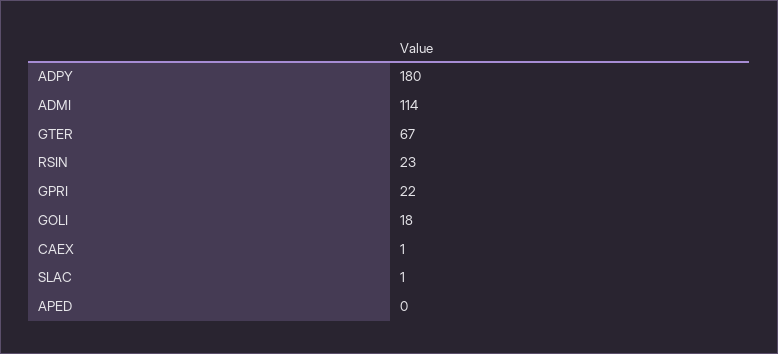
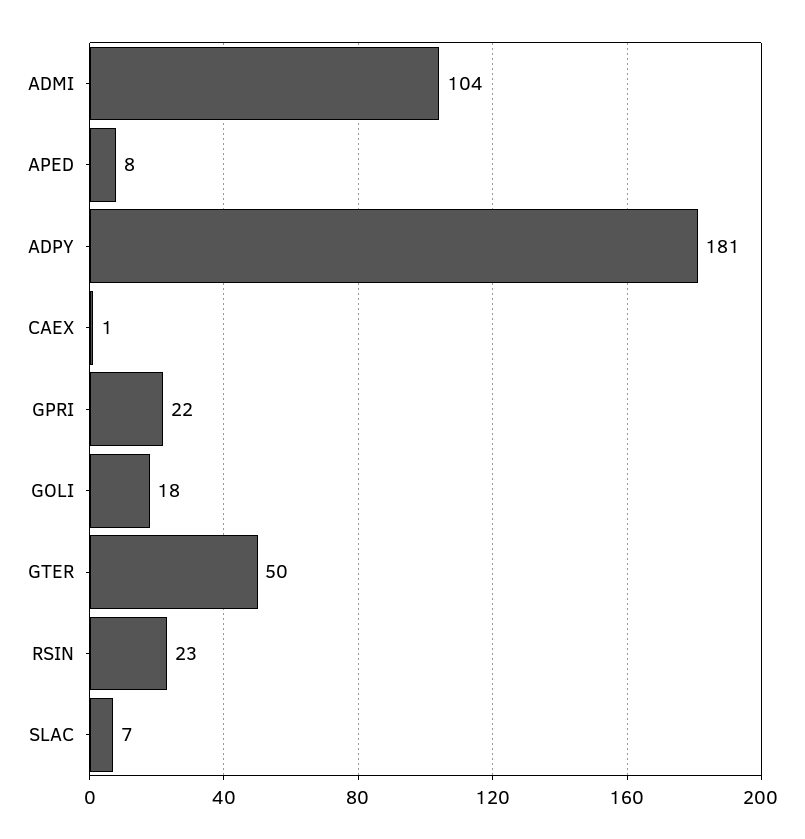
ADPY: 180 -> 181
ADMI: 114 -> 104
GTER: 67 -> 50
SLAC: 1 -> 7
APED: 0 -> 8

